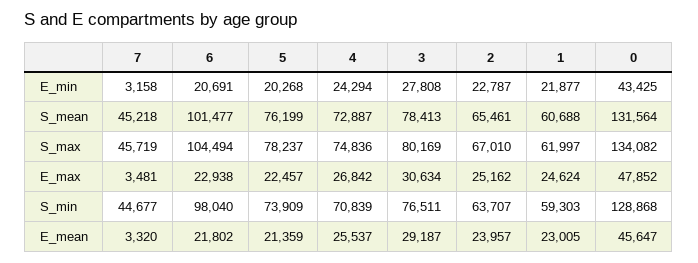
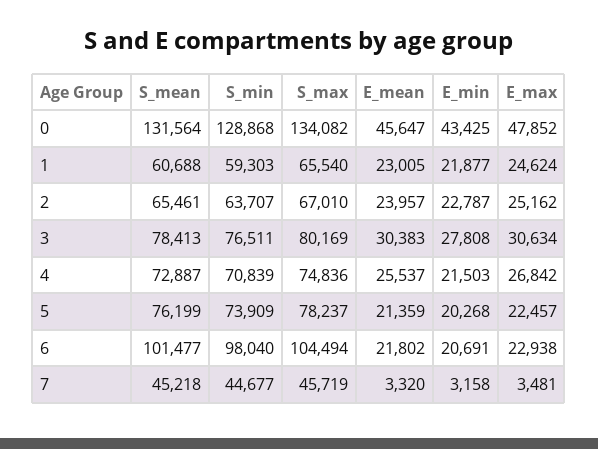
4, E_min: 24294 -> 21503
1, S_max: 61997 -> 65540
3, E_mean: 29187 -> 30383

